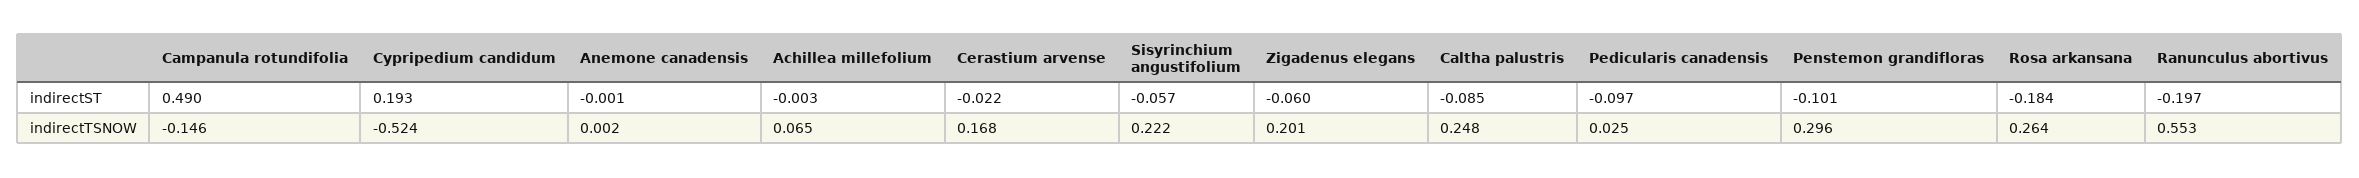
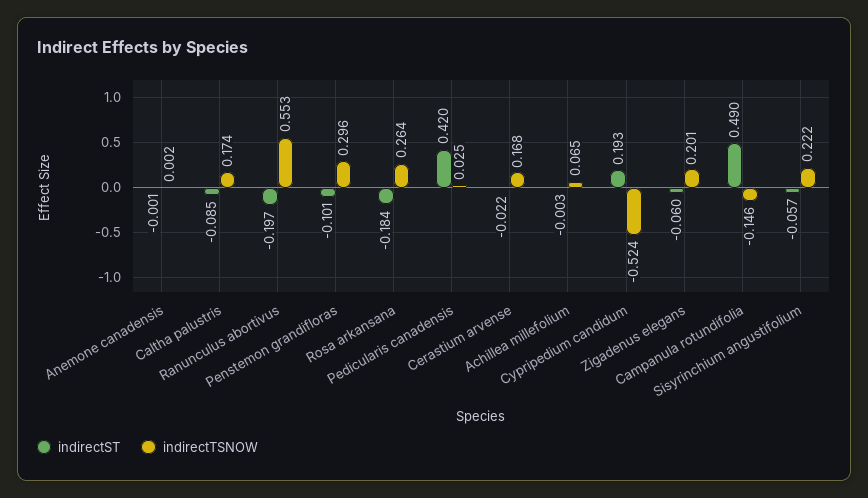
indirectST, Pedicularis canadensis: -0.097 -> 0.42
indirectTSNOW, Caltha palustris: 0.248 -> 0.174

